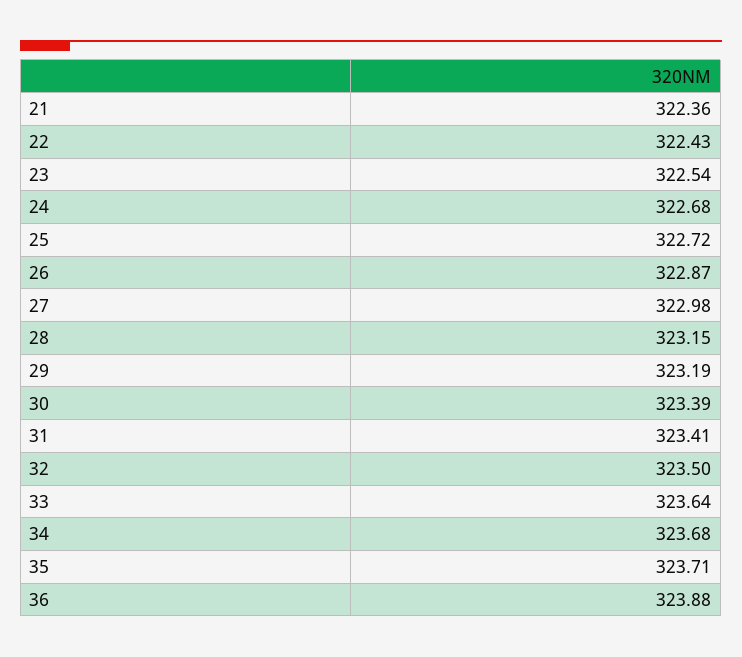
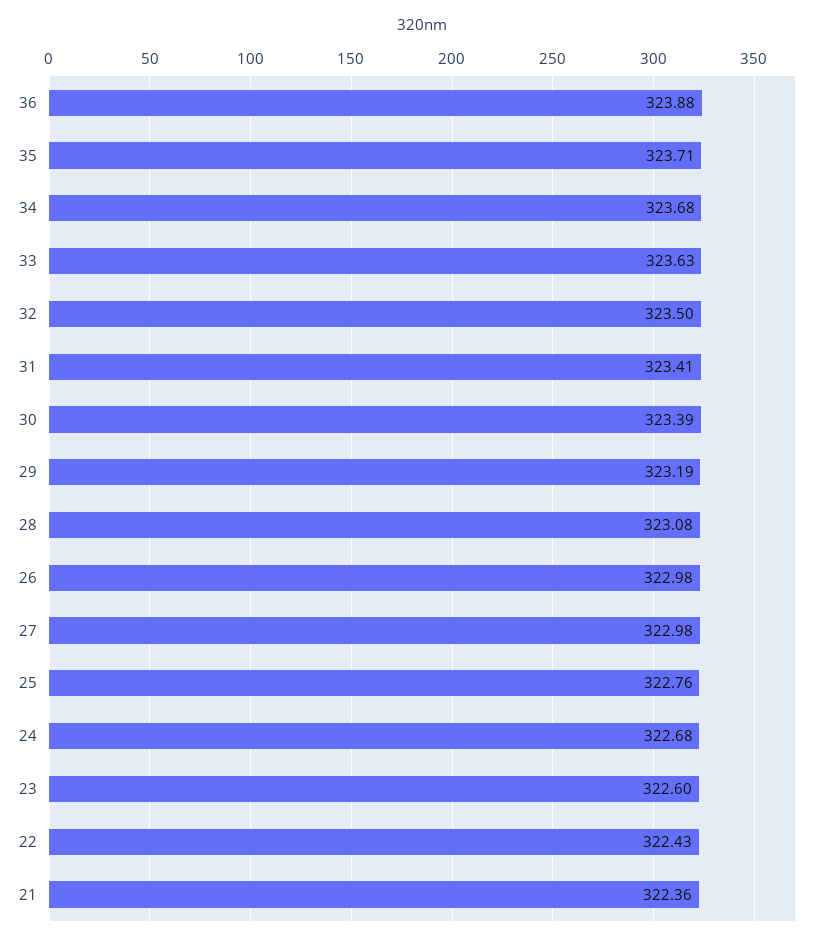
23: 322.54 -> 322.6
25: 322.72 -> 322.76
26: 322.87 -> 322.98
28: 323.15 -> 323.08
33: 323.64 -> 323.63

